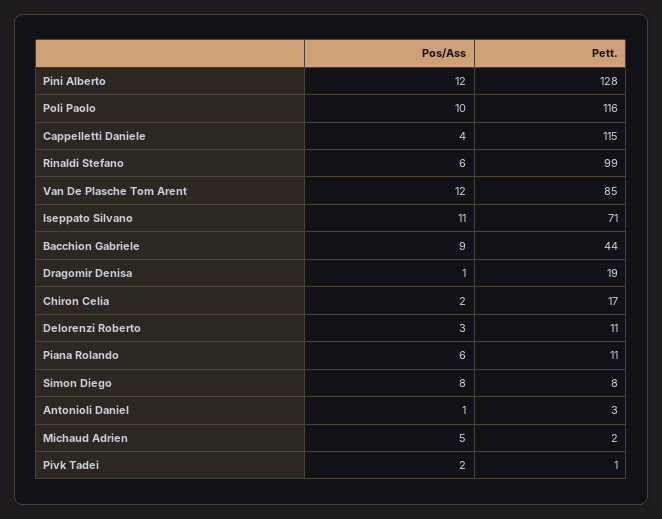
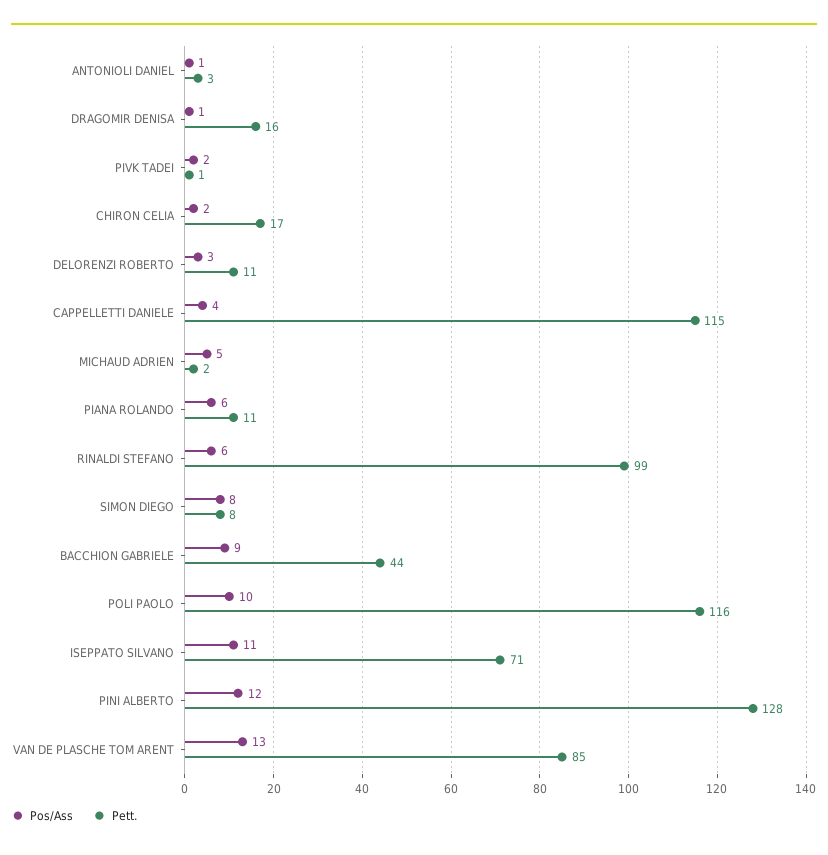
Pos/Ass, Van De Plasche Tom Arent: 12 -> 13
Pett., Dragomir Denisa: 19 -> 16

